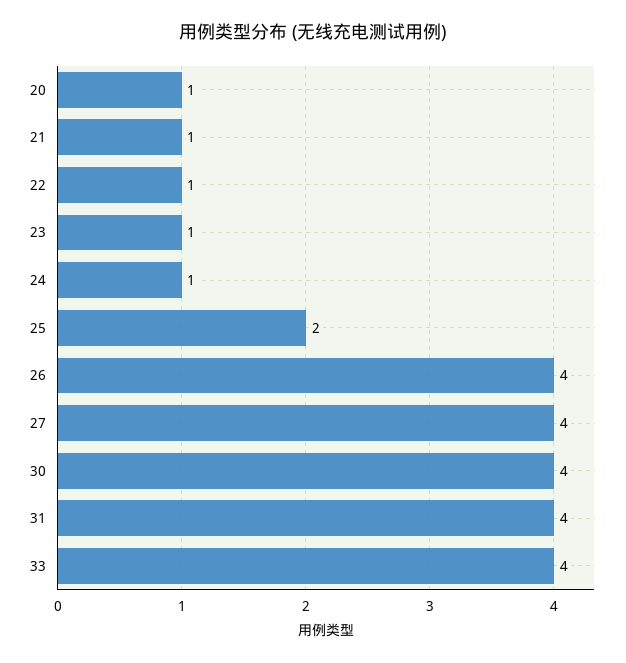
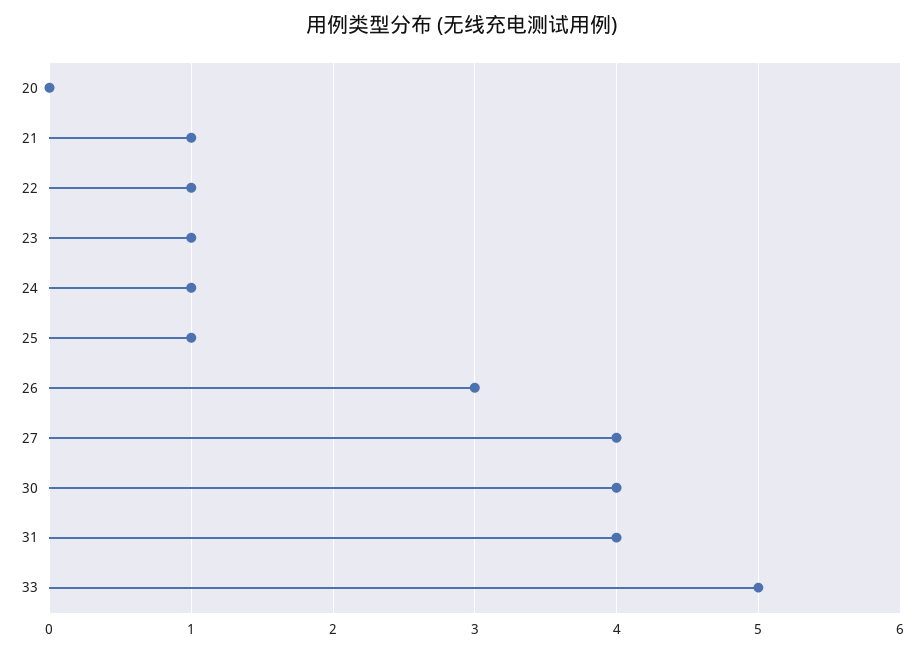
20: 1 -> 0
25: 2 -> 1
26: 4 -> 3
33: 4 -> 5

